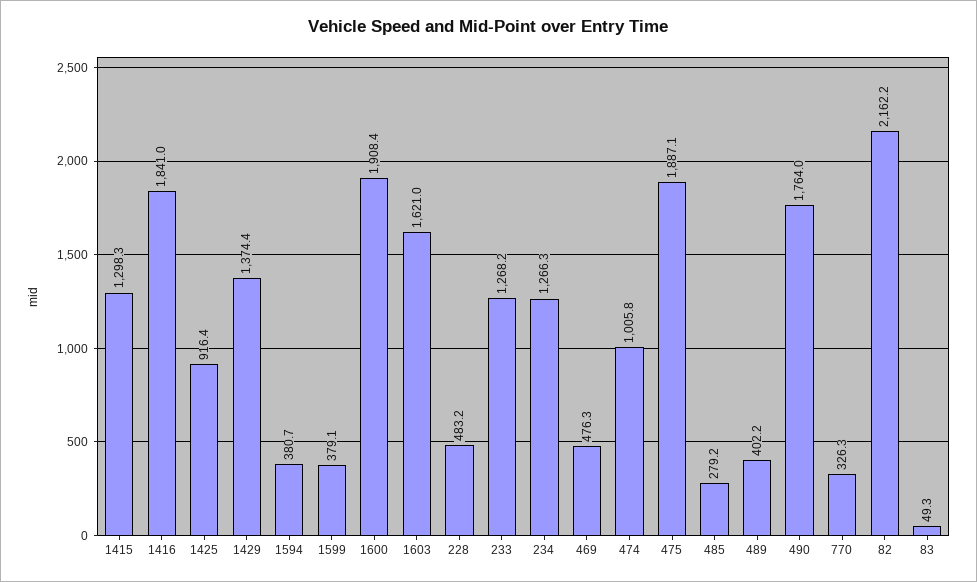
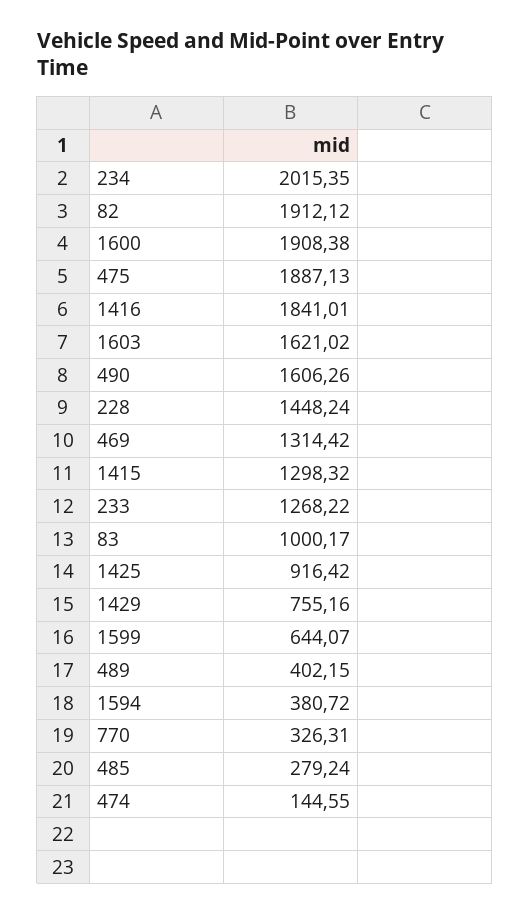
1429: 1374.4 -> 755.16
1599: 379.1 -> 644.07
228: 483.2 -> 1448.24
234: 1266.3 -> 2015.35
469: 476.3 -> 1314.42
474: 1005.8 -> 144.55
490: 1764 -> 1606.26
82: 2162.2 -> 1912.12
83: 49.3 -> 1000.17

